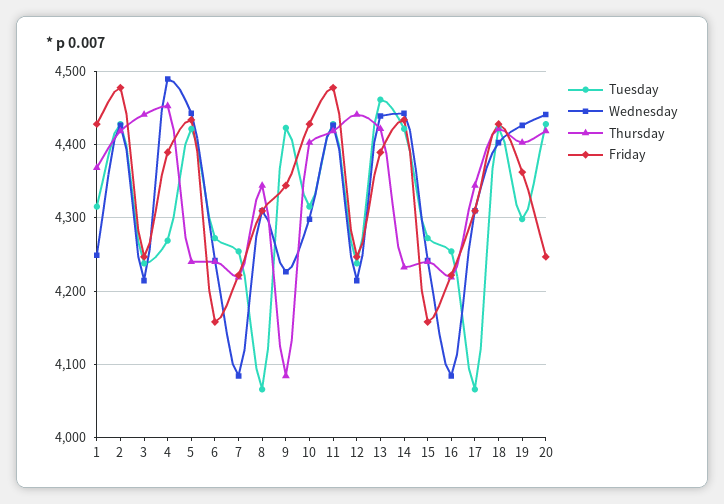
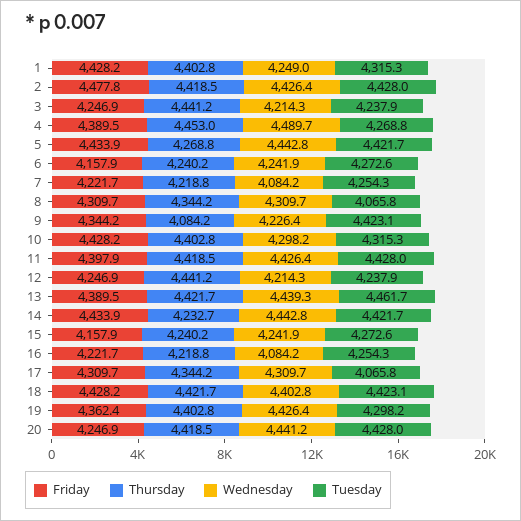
Thursday, 1: 4370 -> 4402.8
Thursday, 5: 4240 -> 4268.8
Friday, 11: 4480 -> 4397.9

